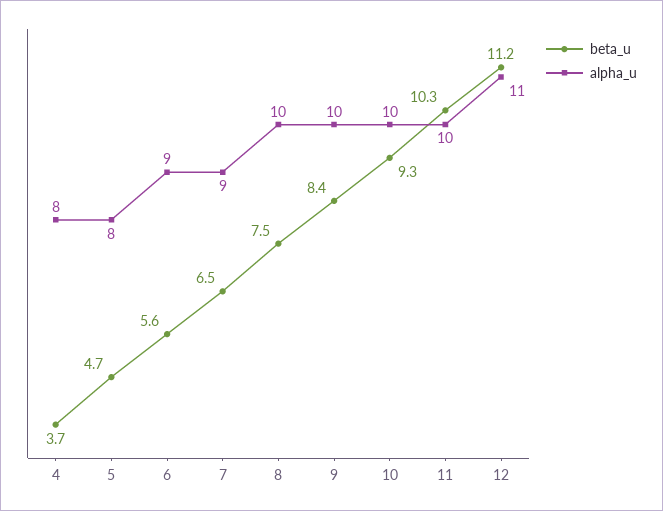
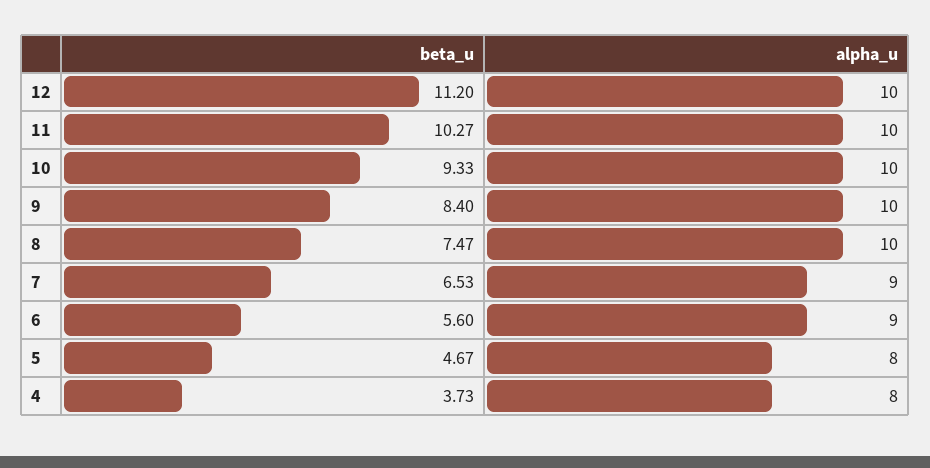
alpha_u, 12: 11 -> 10

